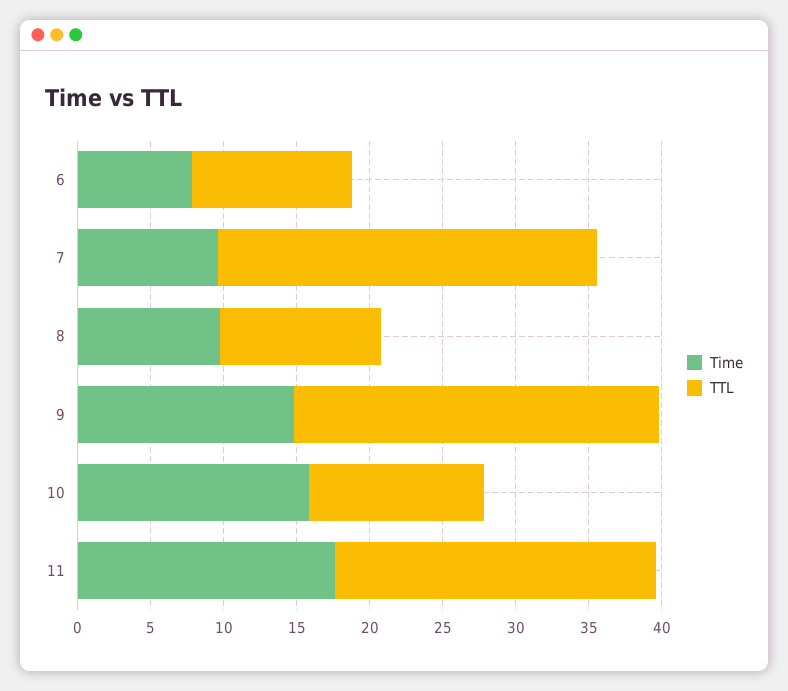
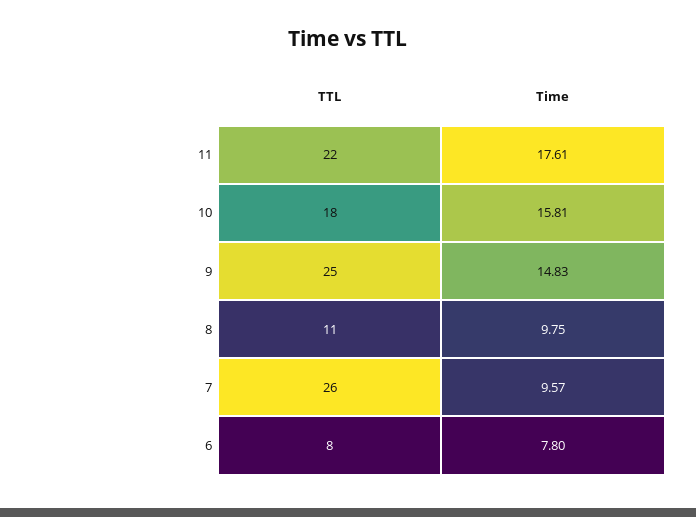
TTL, 6: 11 -> 8
TTL, 10: 12 -> 18

